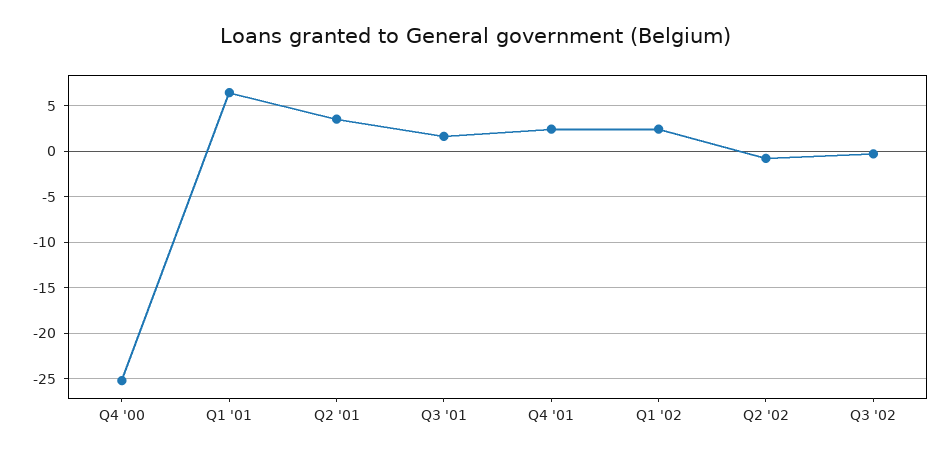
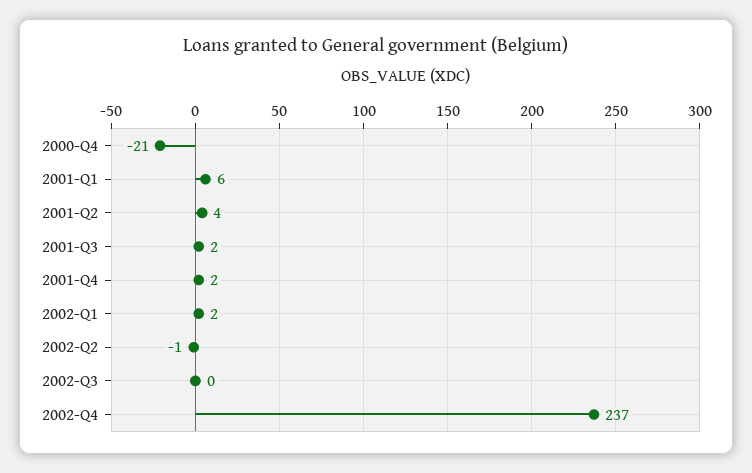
Q4 '00: -25 -> -21
2002-Q4: none -> 237

